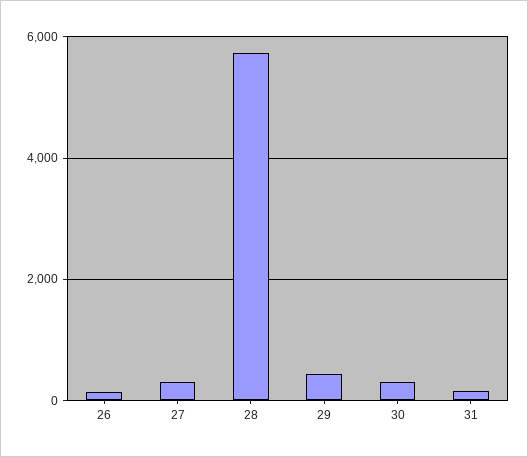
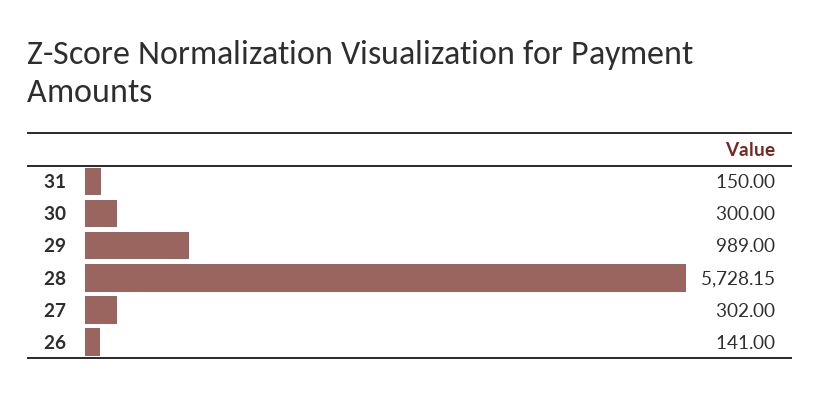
29: 400 -> 989

